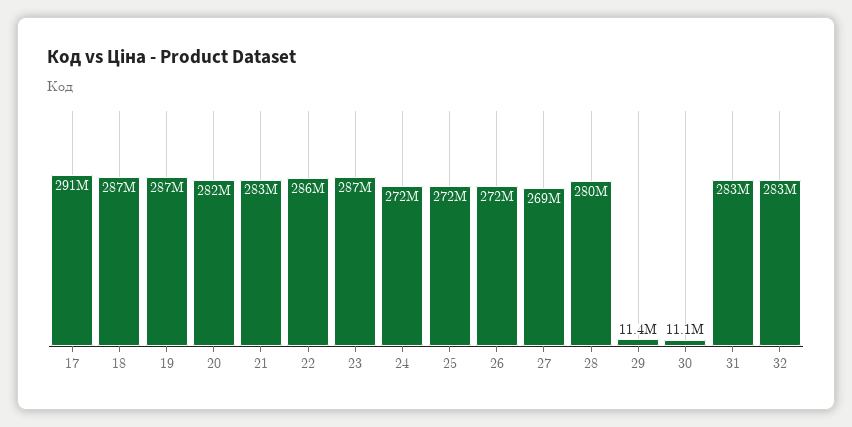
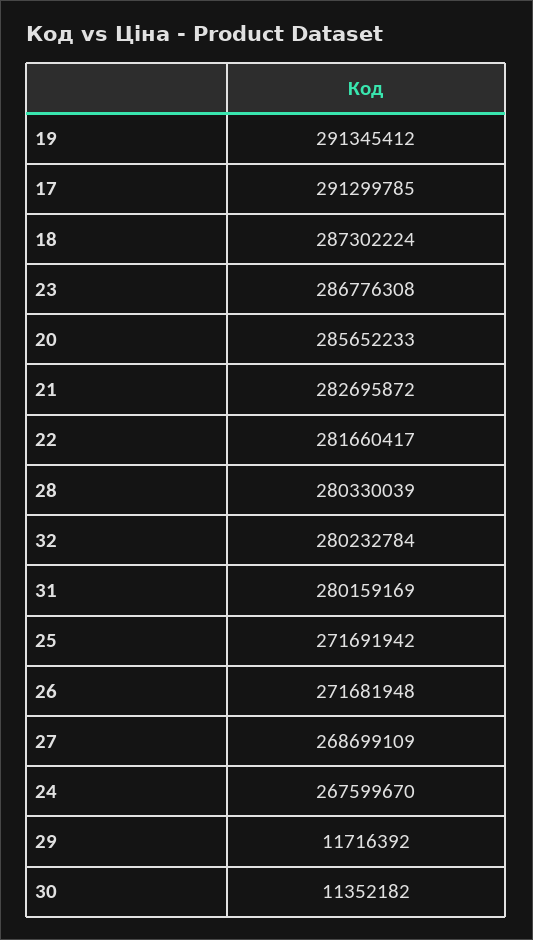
19: 287000000 -> 291345412
20: 282000000 -> 285652233
22: 286000000 -> 281660417
24: 272000000 -> 267599670
29: 11400000 -> 11716392
30: 11100000 -> 11352182
31: 283000000 -> 280159169
32: 283000000 -> 280232784

